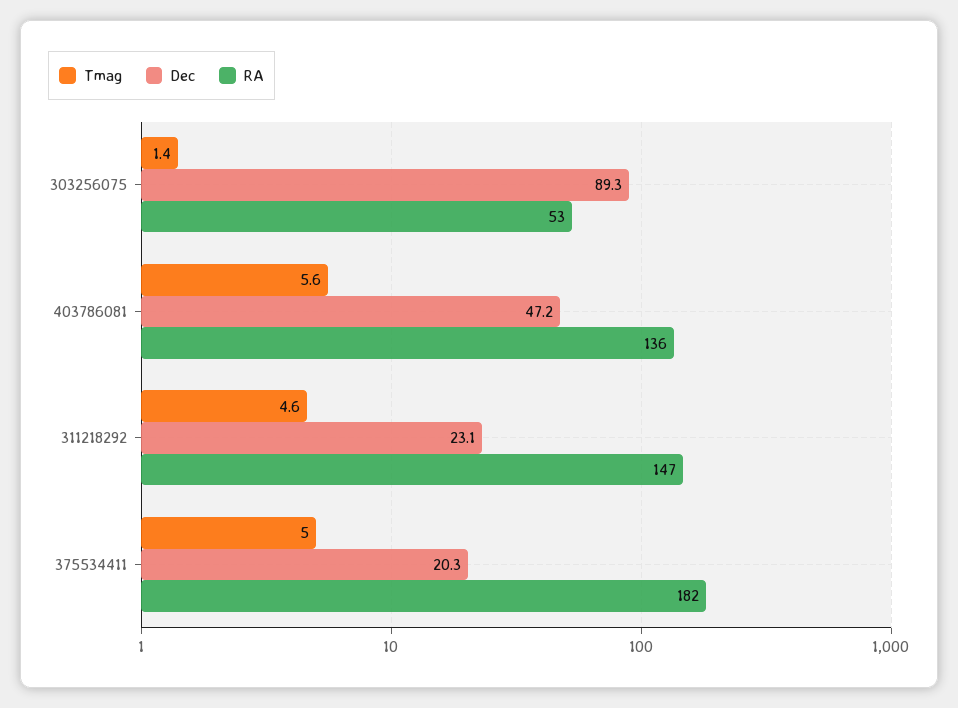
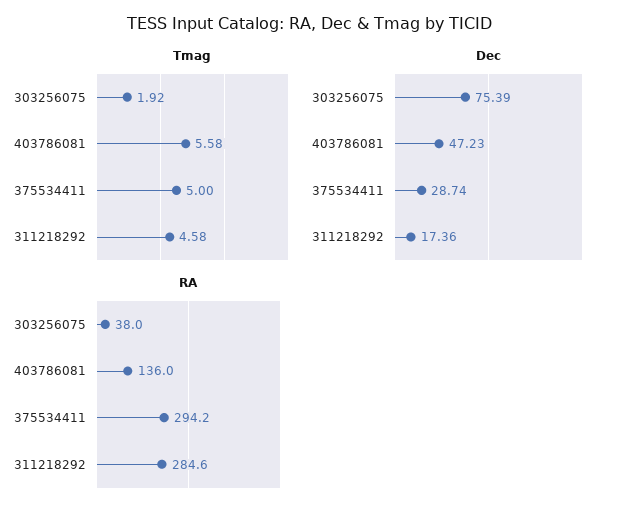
Tmag, 303256075: 1.4 -> 1.92
Dec, 303256075: 89.3 -> 75.39
RA, 303256075: 53 -> 38
Dec, 311218292: 23.1 -> 17.36
RA, 311218292: 147 -> 284.6
Dec, 375534411: 20.3 -> 28.74
RA, 375534411: 182 -> 294.2

